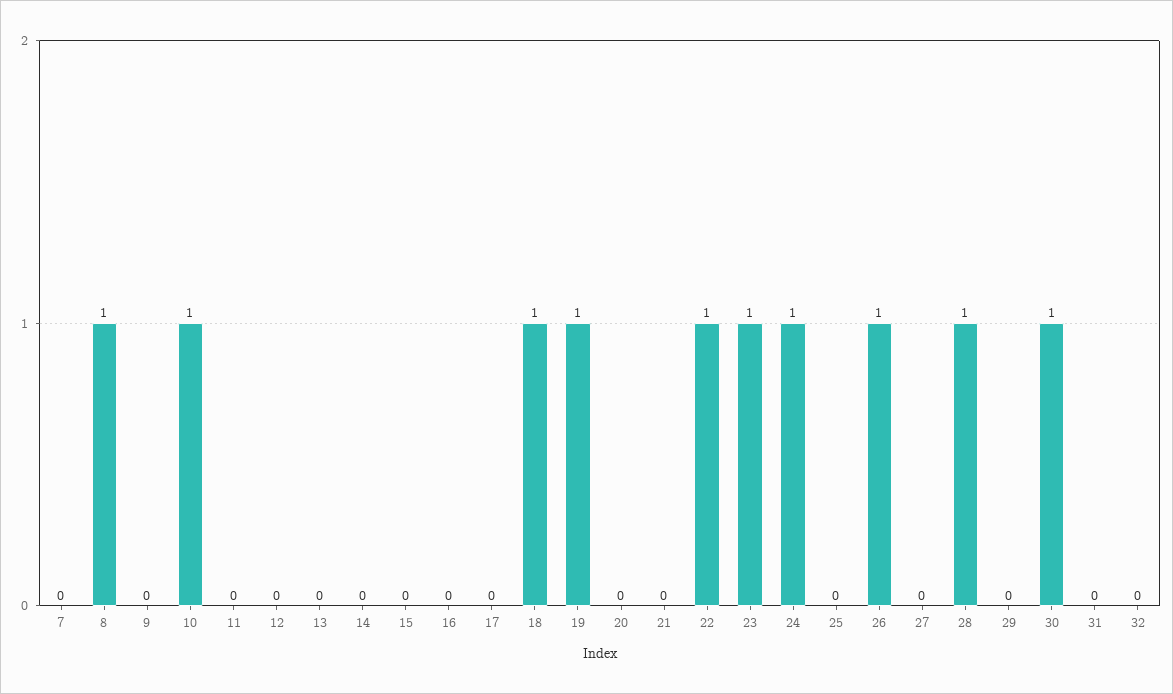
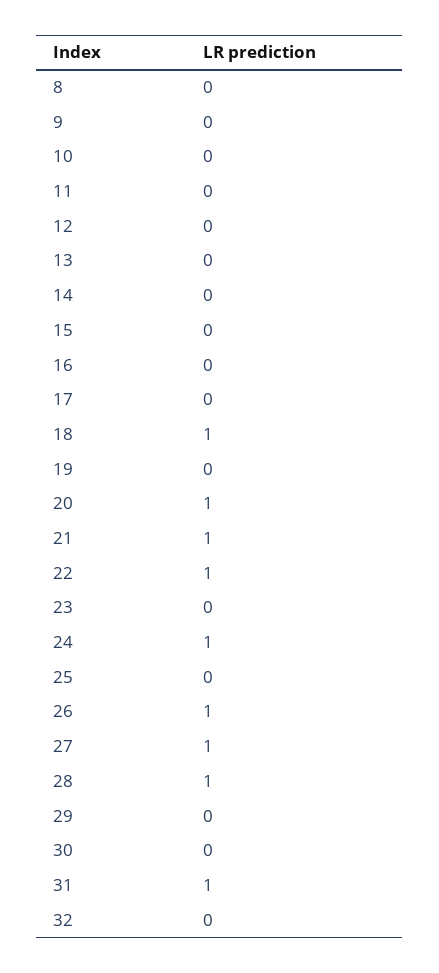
7: 0 -> none
8: 1 -> 0
10: 1 -> 0
19: 1 -> 0
20: 0 -> 1
21: 0 -> 1
23: 1 -> 0
27: 0 -> 1
30: 1 -> 0
31: 0 -> 1

